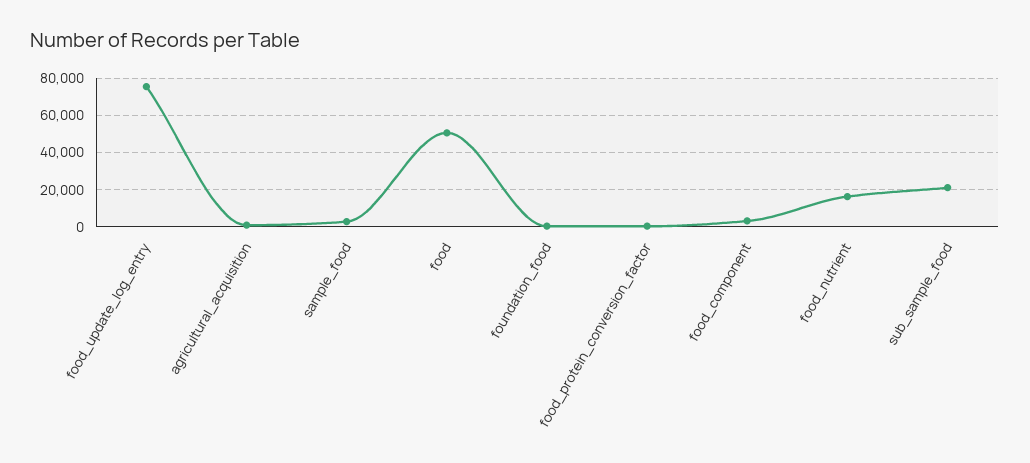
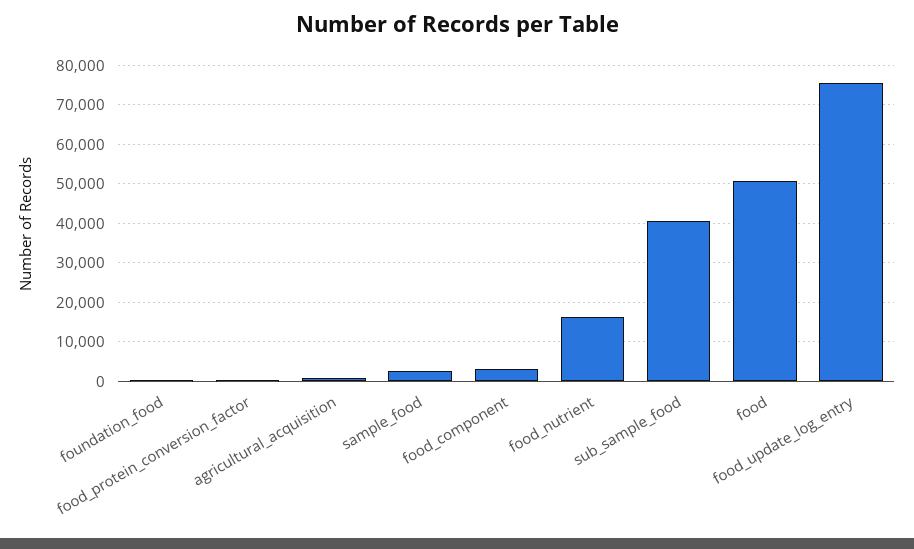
sub_sample_food: 20000 -> 40000

